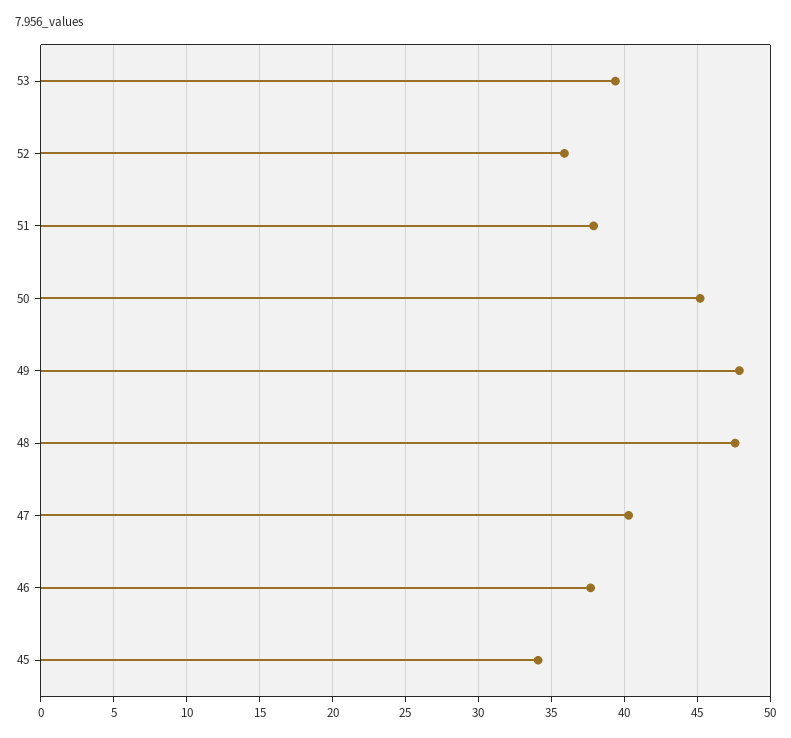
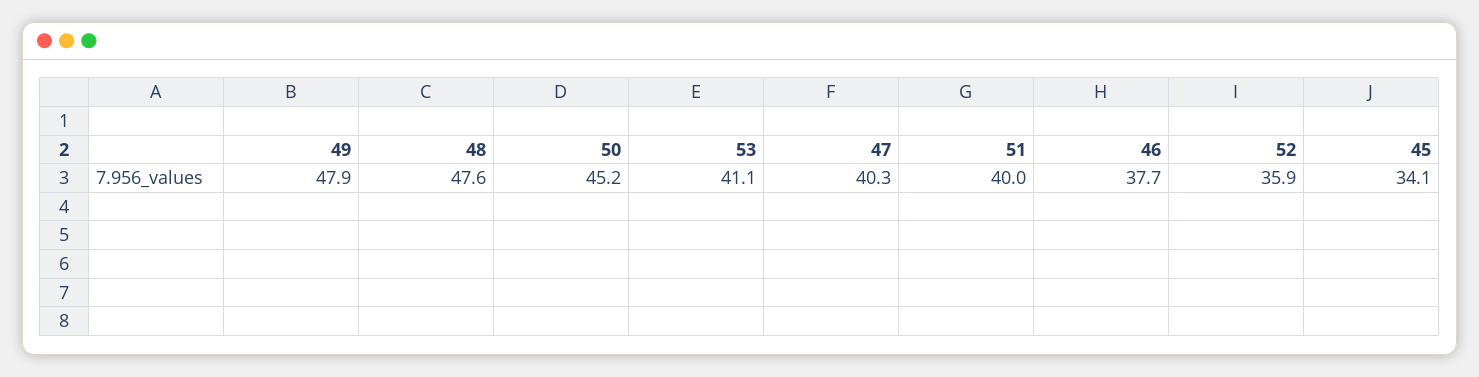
53: 39.5 -> 41.1
51: 38 -> 40

